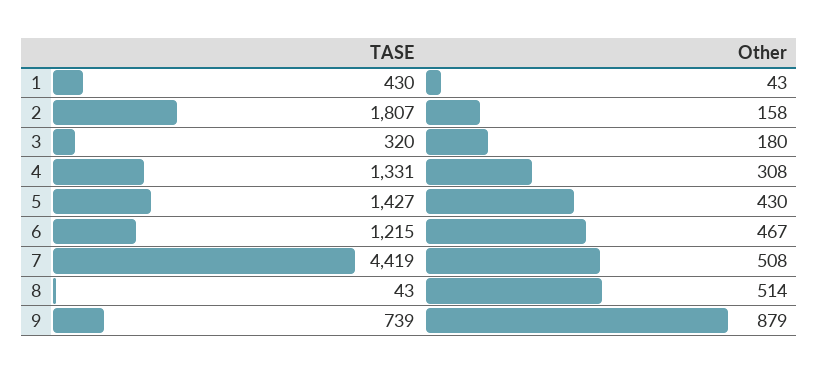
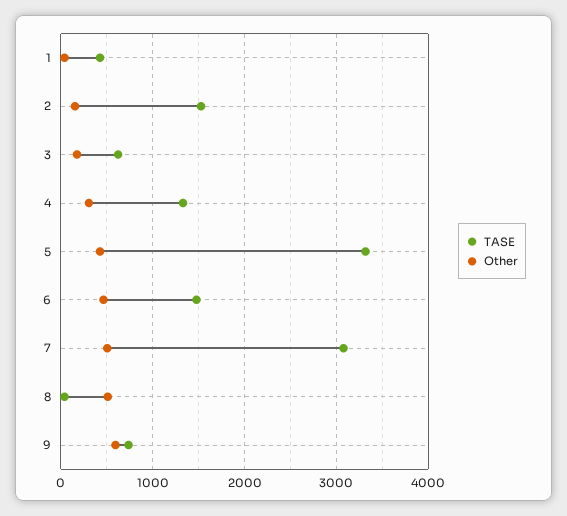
TASE, 2: 1807 -> 1500
TASE, 3: 320 -> 600
TASE, 5: 1427 -> 3300
TASE, 6: 1215 -> 1500
TASE, 7: 4419 -> 3100
Other, 9: 879 -> 600

